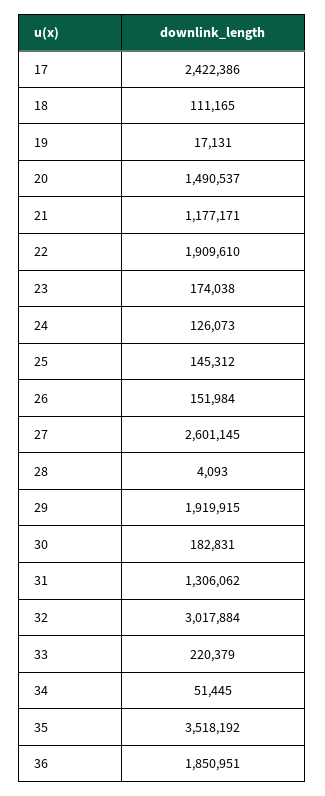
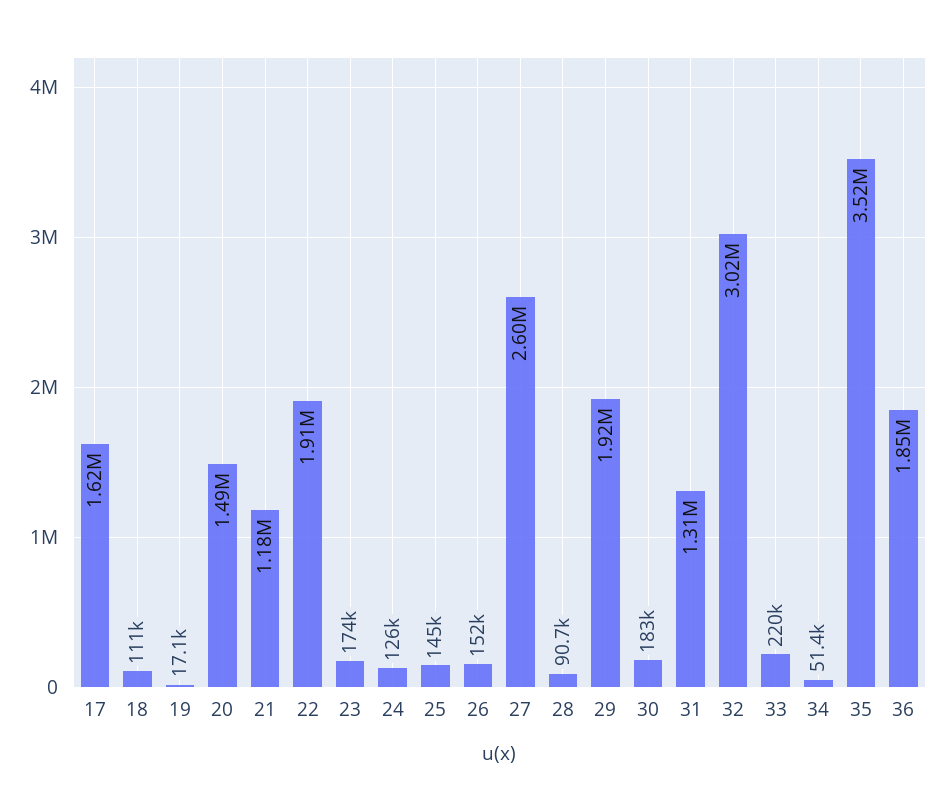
17: 2422386 -> 1620000
28: 4093 -> 90700

